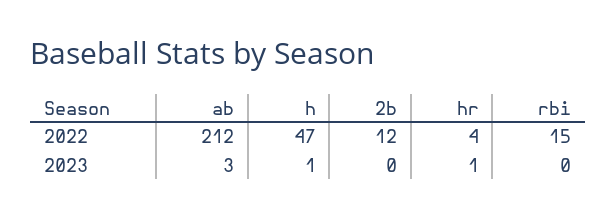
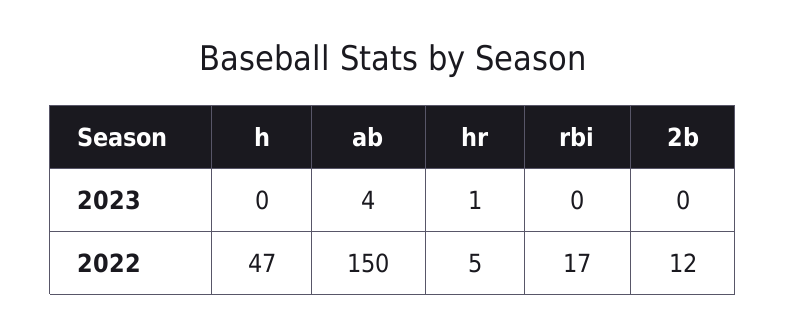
ab, 2022: 212 -> 150
hr, 2022: 4 -> 5
rbi, 2022: 15 -> 17
ab, 2023: 3 -> 4
h, 2023: 1 -> 0

